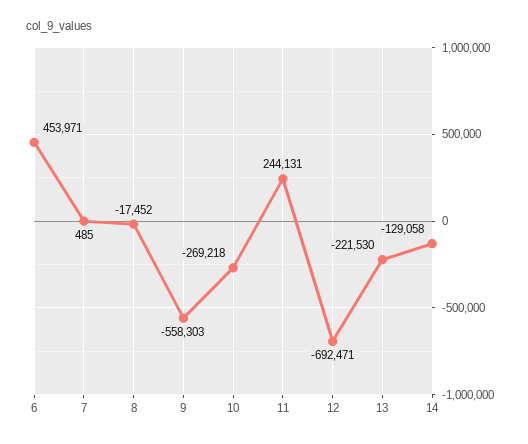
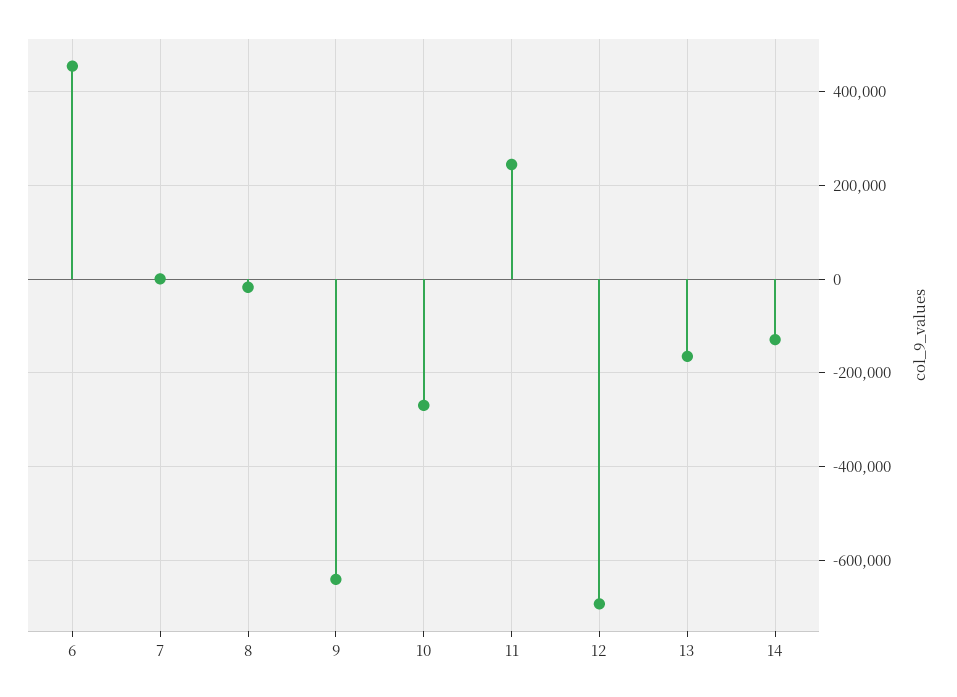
9: -558303 -> -640000
13: -221530 -> -160000

